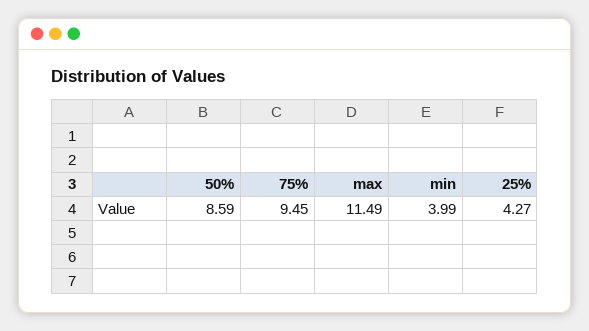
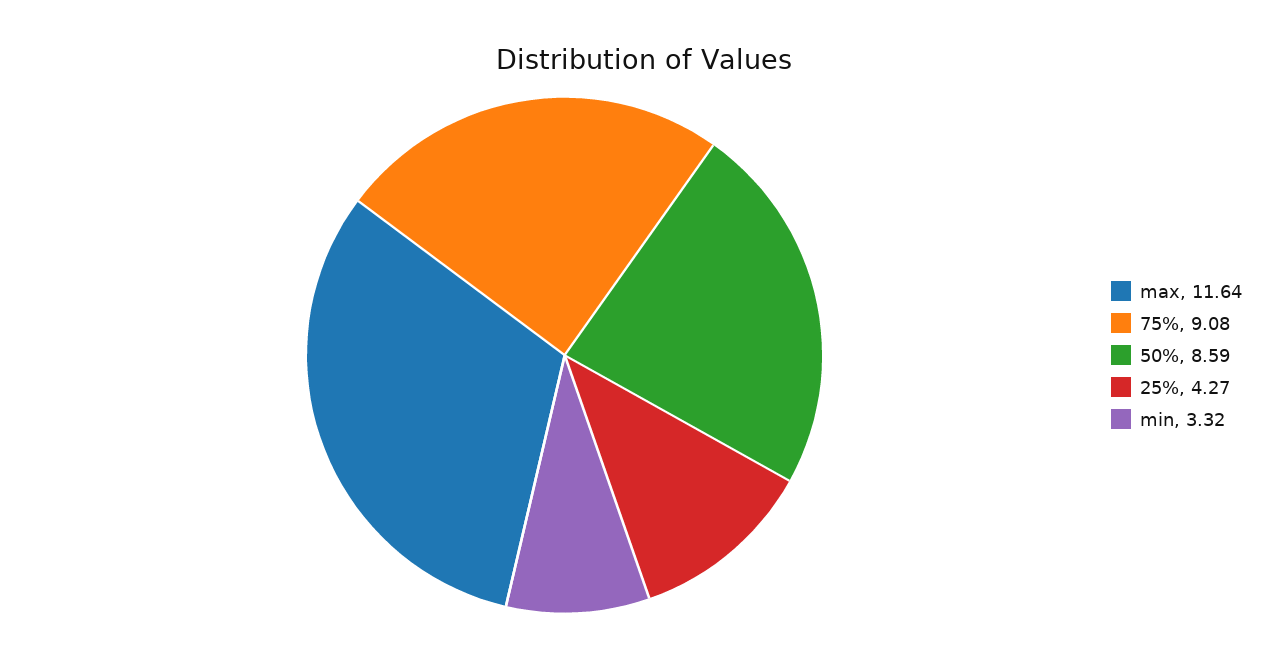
75%: 9.45 -> 9.08
max: 11.49 -> 11.64
min: 3.99 -> 3.32

